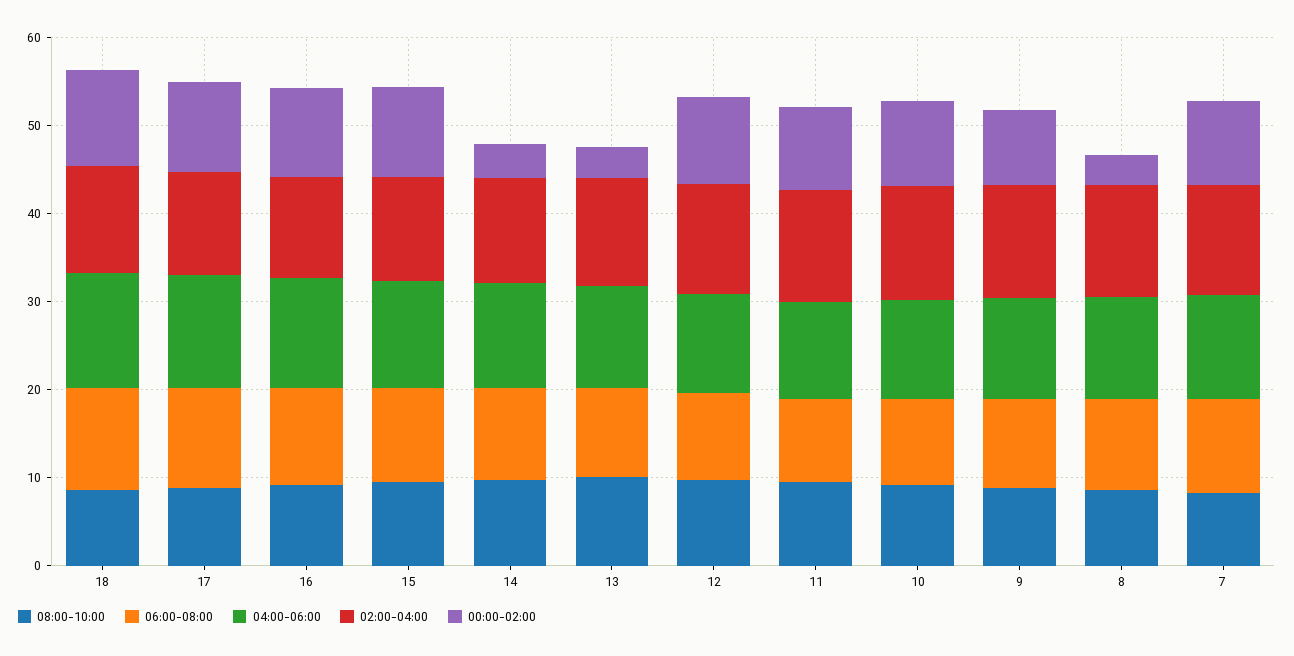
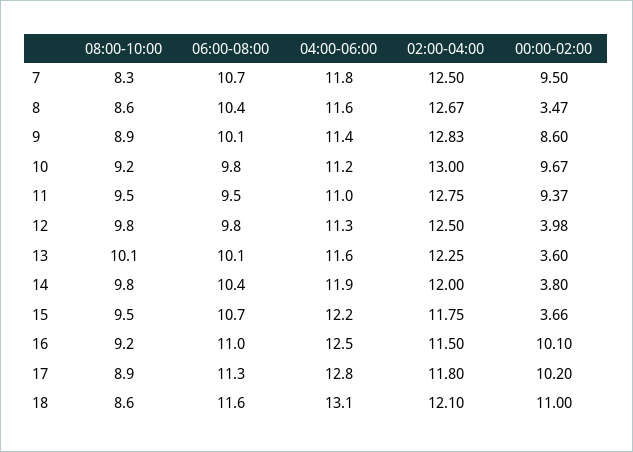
00:00-02:00, 15: 10 -> 3.66
00:00-02:00, 12: 10 -> 3.98

